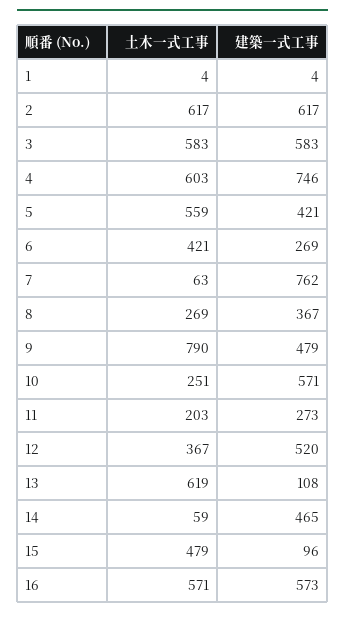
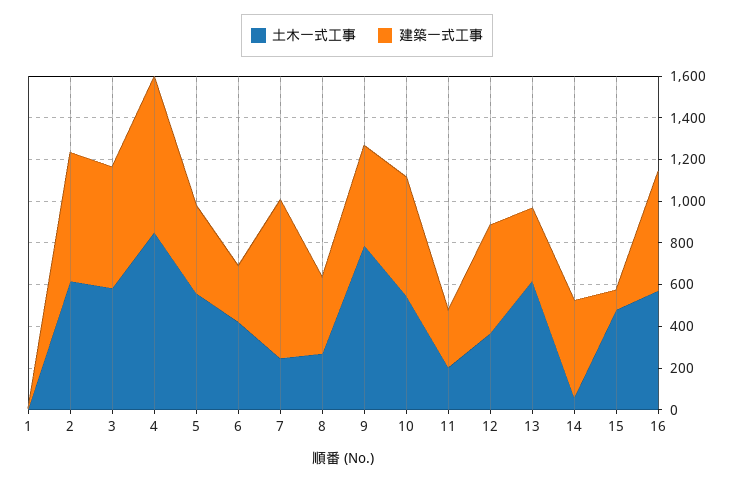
土木一式工事, 4: 603 -> 850
土木一式工事, 7: 63 -> 250
土木一式工事, 10: 251 -> 550
建築一式工事, 13: 108 -> 350

